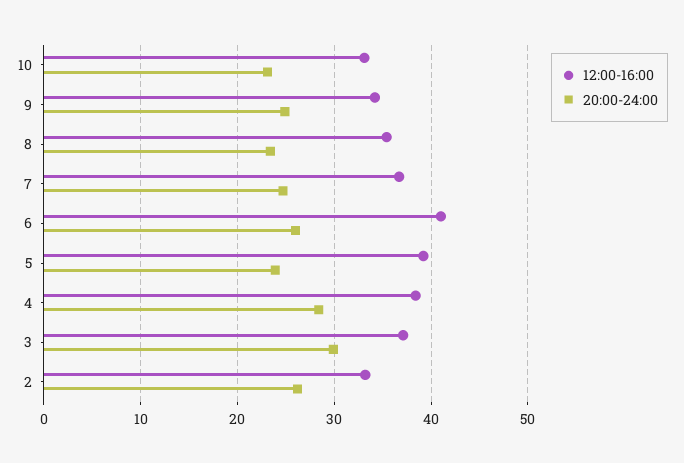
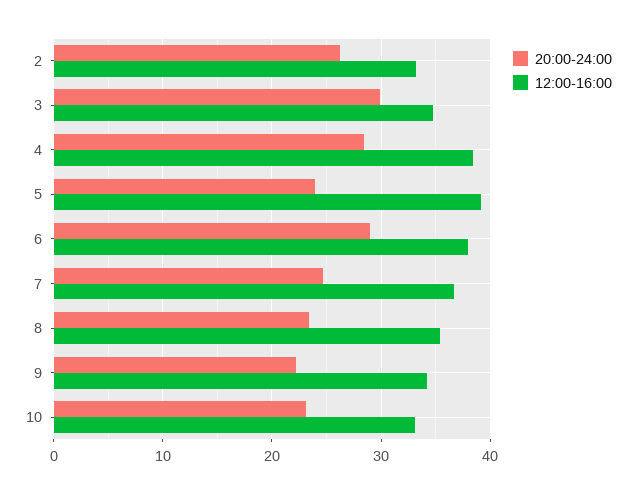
20:00-24:00, 9: 25 -> 22
12:00-16:00, 6: 41 -> 38
20:00-24:00, 6: 26 -> 29
12:00-16:00, 3: 37 -> 35

